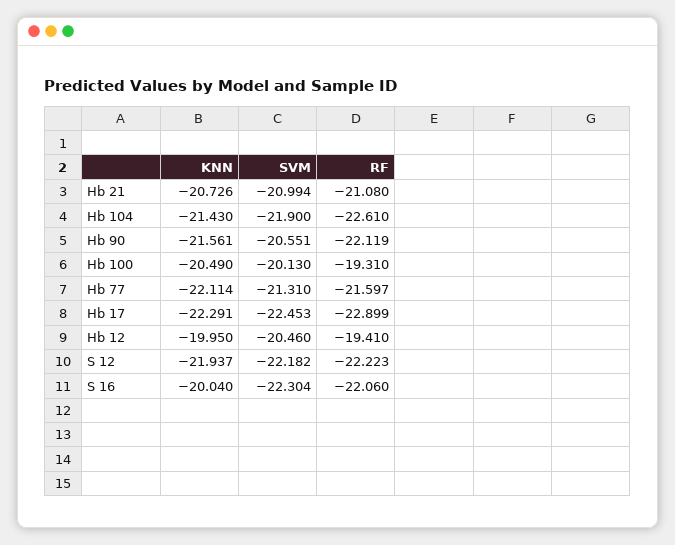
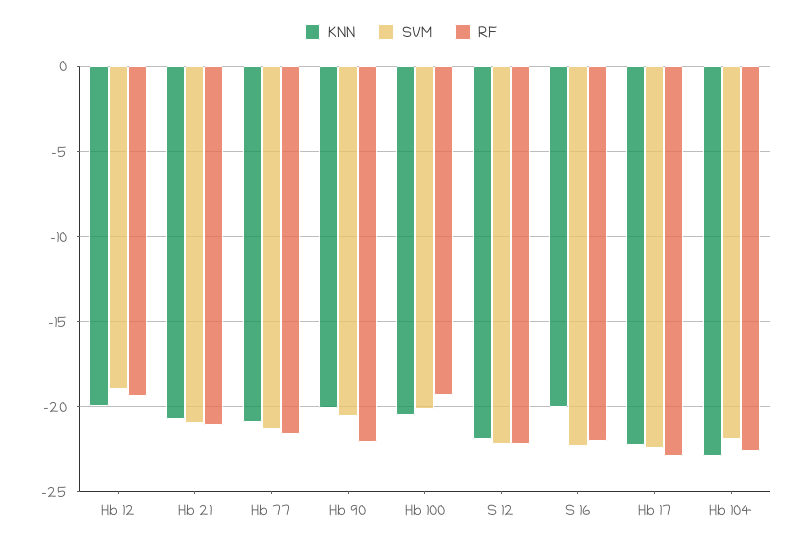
KNN, Hb 104: -21.43 -> -23
KNN, Hb 90: -21.561 -> -20
KNN, Hb 77: -22.114 -> -21
SVM, Hb 12: -20.46 -> -19

